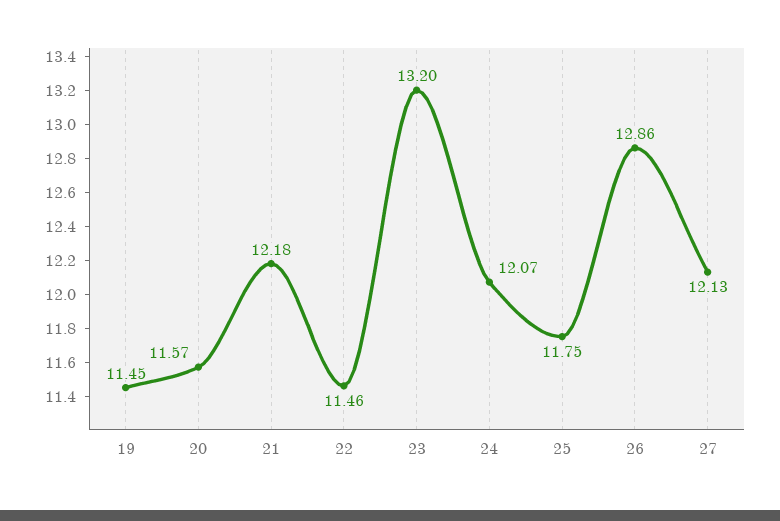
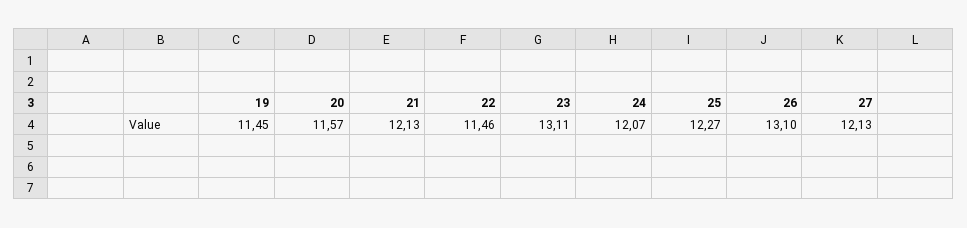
21: 12.18 -> 12.13
23: 13.2 -> 13.11
25: 11.75 -> 12.27
26: 12.86 -> 13.1

